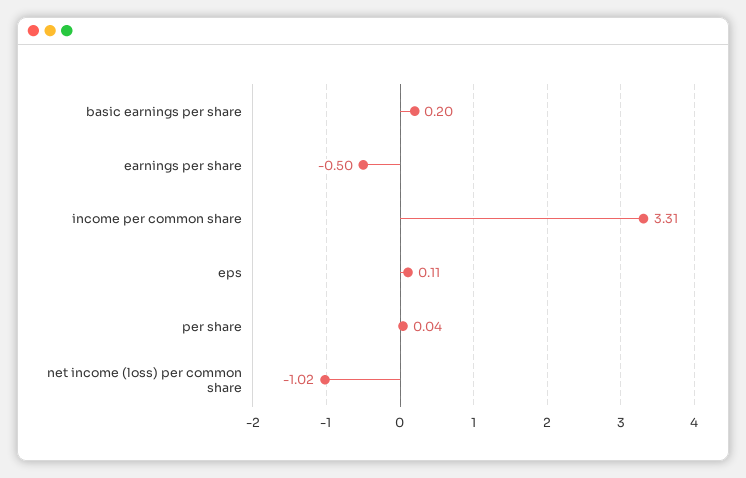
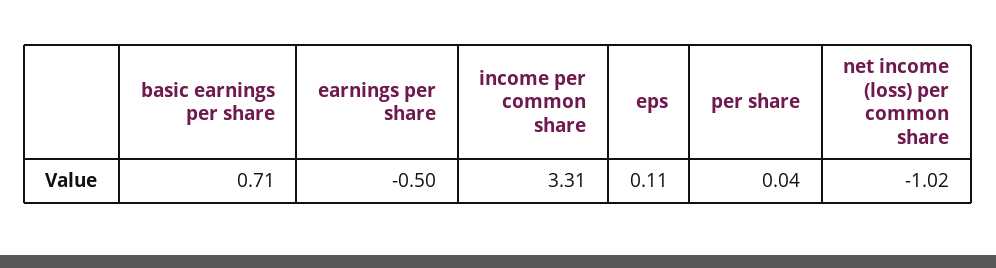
basic earnings per share: 0.2 -> 0.71

